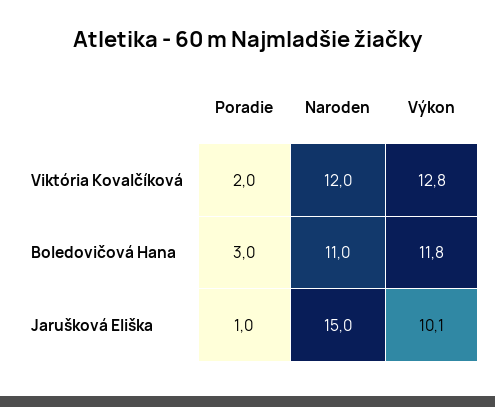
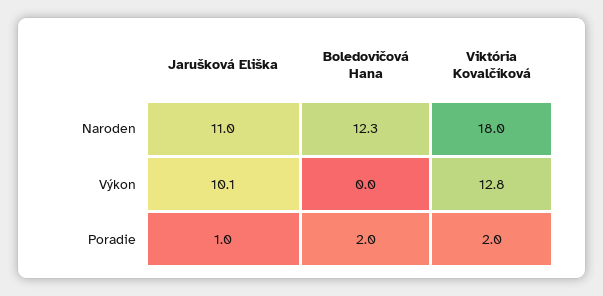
Naroden, Viktória Kovalčíková: 12 -> 18
Poradie, Boledovičová Hana: 3 -> 2
Naroden, Boledovičová Hana: 11 -> 12.3
Výkon, Boledovičová Hana: 11.8 -> 0
Naroden, Jarušková Eliška: 15 -> 11

